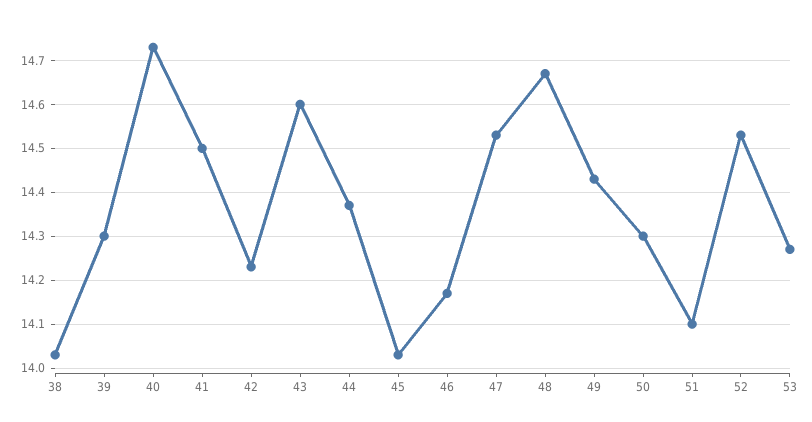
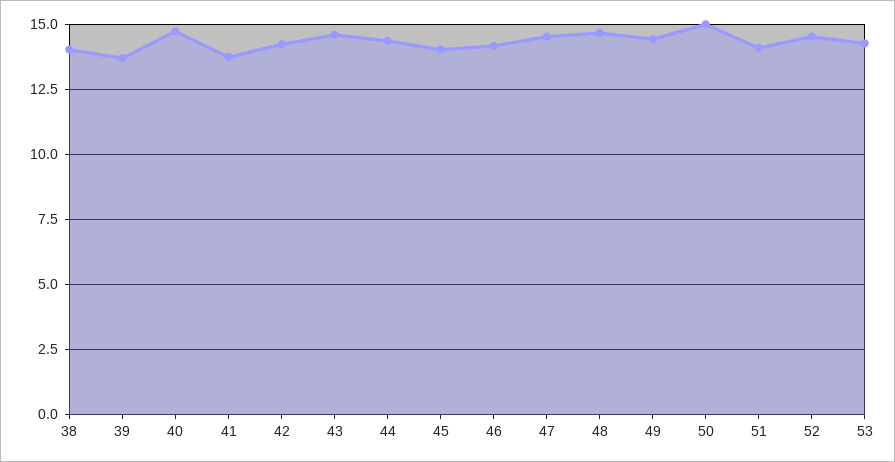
39: 14.3 -> 13.75
41: 14.5 -> 13.75
50: 14.3 -> 15

